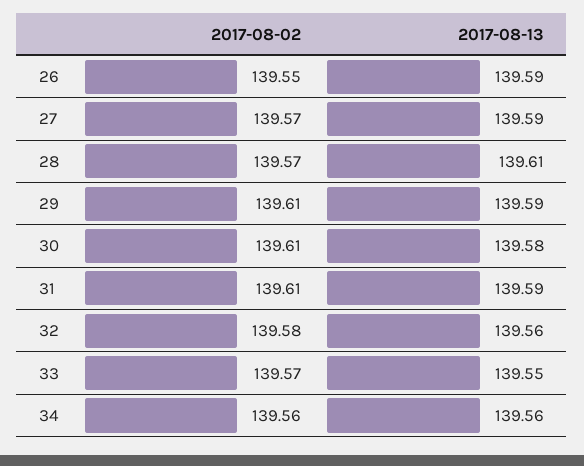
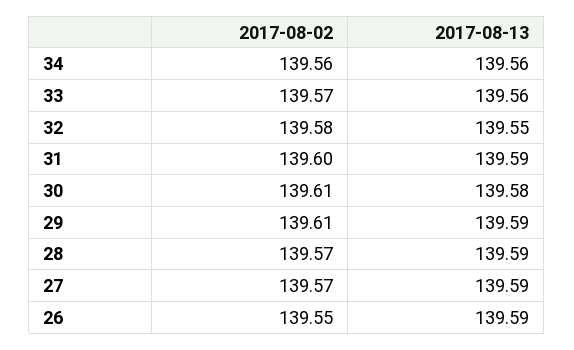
2017-08-13, 28: 139.61 -> 139.59
2017-08-02, 31: 139.61 -> 139.6
2017-08-13, 32: 139.56 -> 139.55
2017-08-13, 33: 139.55 -> 139.56

